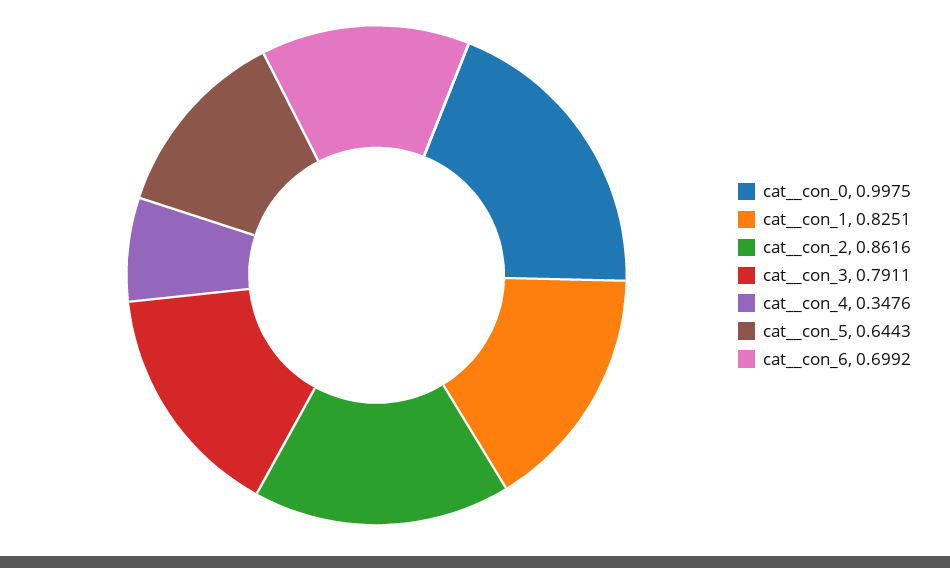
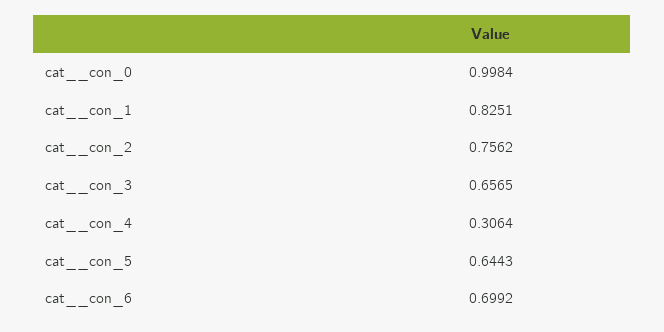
cat__con_0: 0.9975 -> 0.9984
cat__con_2: 0.8616 -> 0.7562
cat__con_3: 0.7911 -> 0.6565
cat__con_4: 0.3476 -> 0.3064

